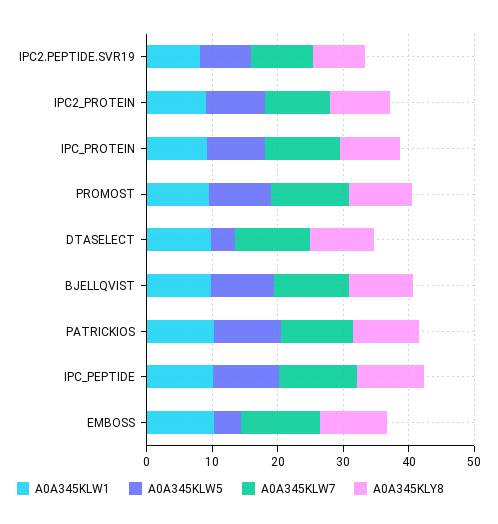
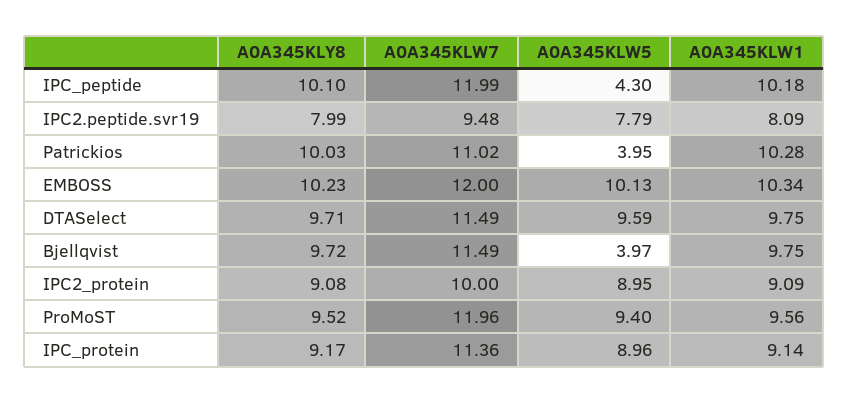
A0A345KLW5, DTASELECT: 4 -> 9.59
A0A345KLW5, BJELLQVIST: 10 -> 3.97
A0A345KLW5, PATRICKIOS: 10 -> 3.95
A0A345KLW5, IPC_PEPTIDE: 10 -> 4.3
A0A345KLW5, EMBOSS: 4 -> 10.13

